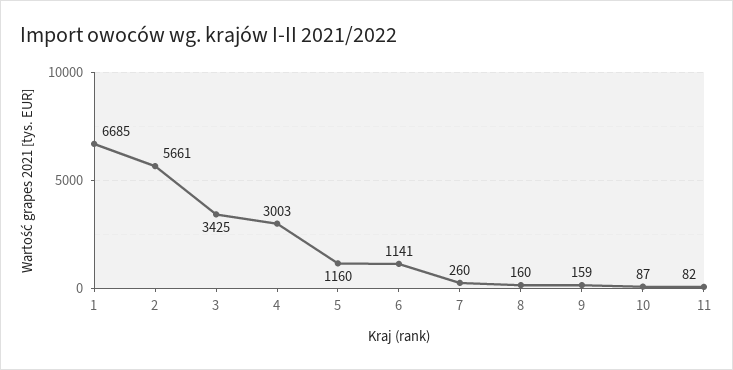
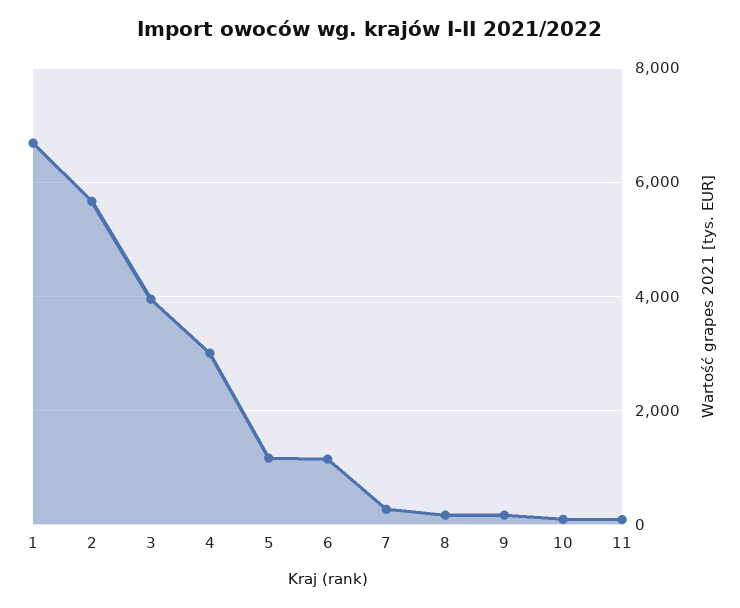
3: 3425 -> 4000

